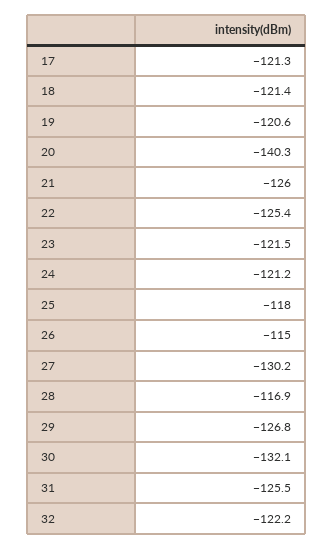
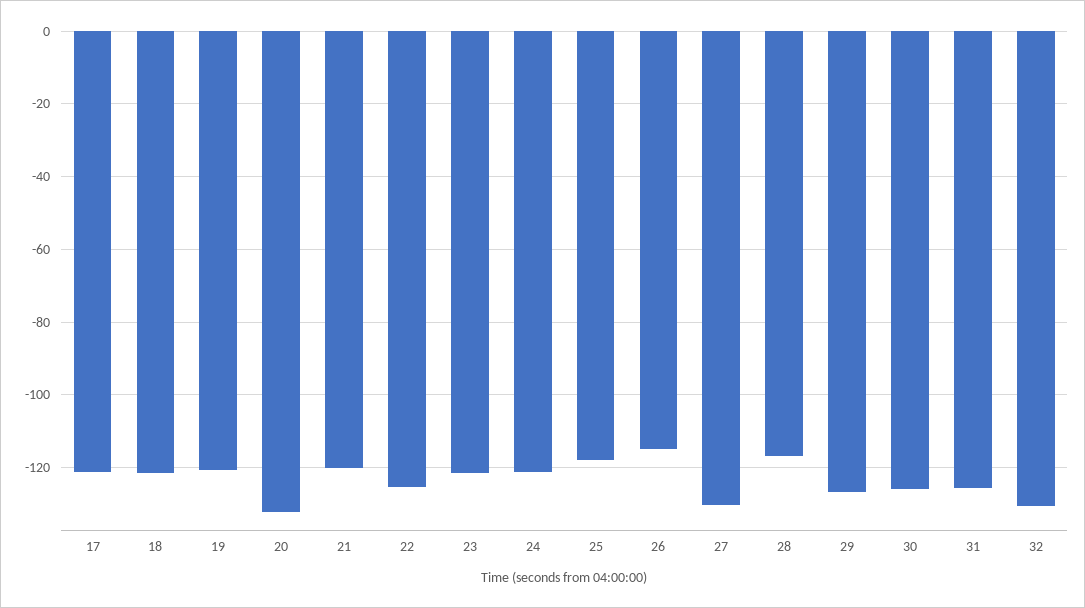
20: -140.3 -> -132
21: -126 -> -120
30: -132.1 -> -126
32: -122.2 -> -130

